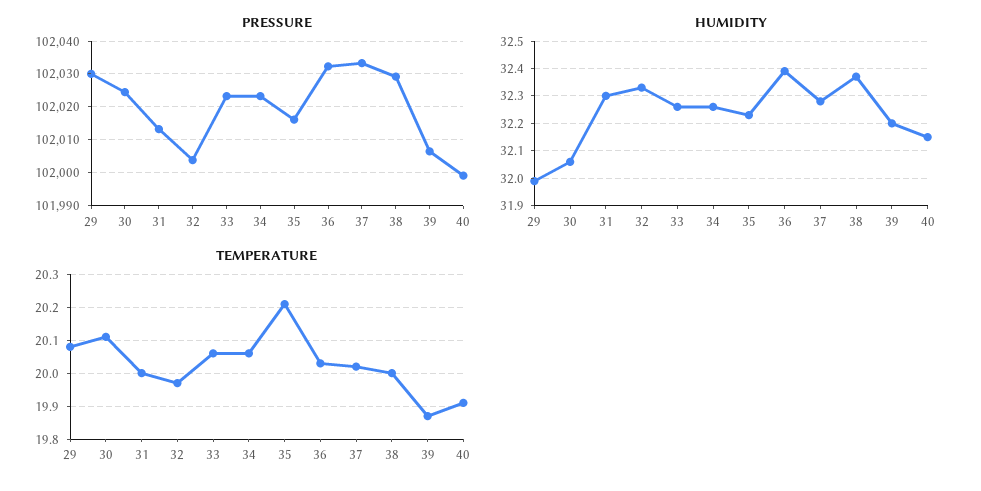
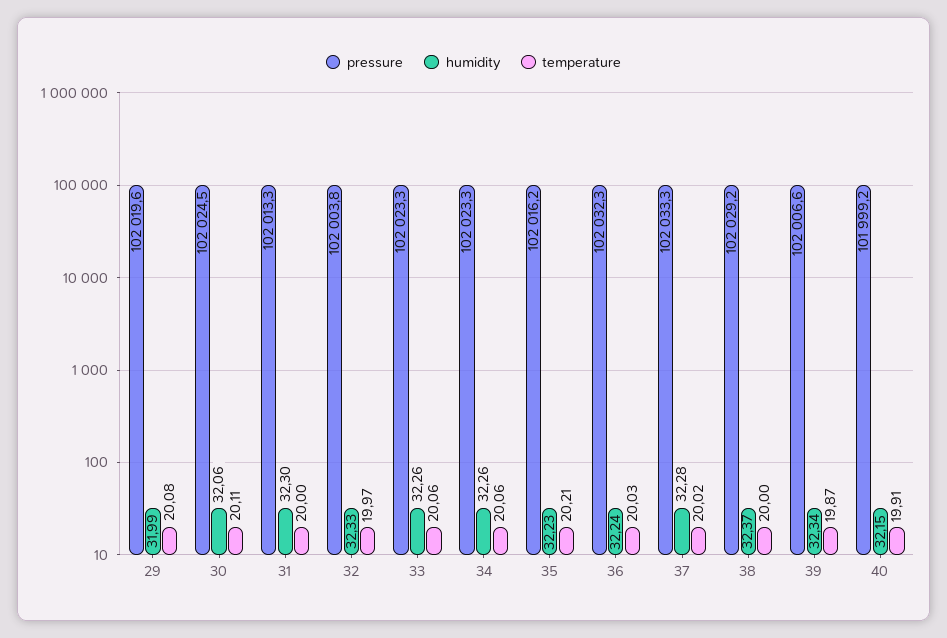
PRESSURE, 29: 102030 -> 102019.6
HUMIDITY, 36: 32.4 -> 32.24
HUMIDITY, 39: 32.2 -> 32.34

